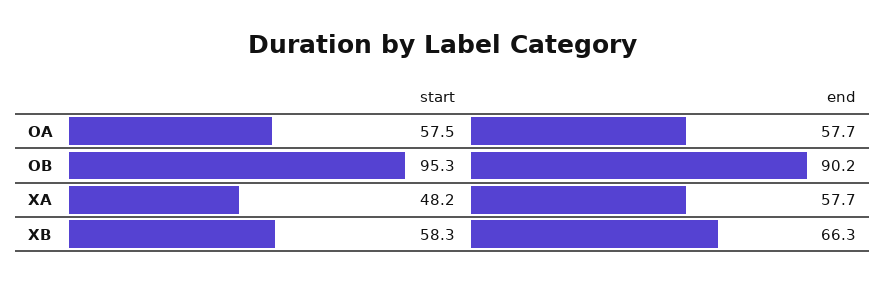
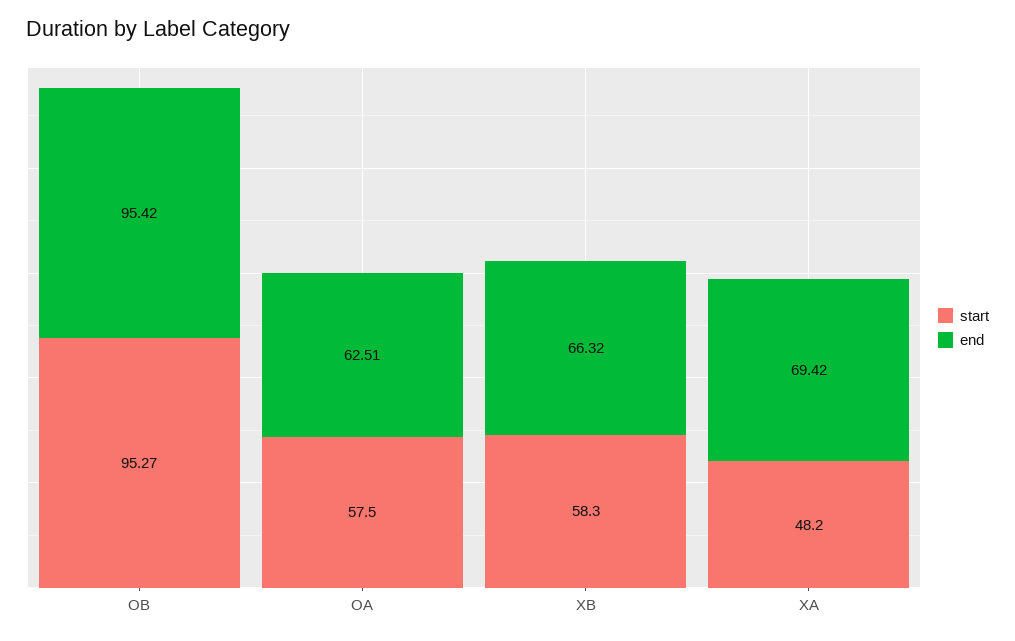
end, OA: 57.7 -> 62.51
end, OB: 90.2 -> 95.42
end, XA: 57.7 -> 69.42

